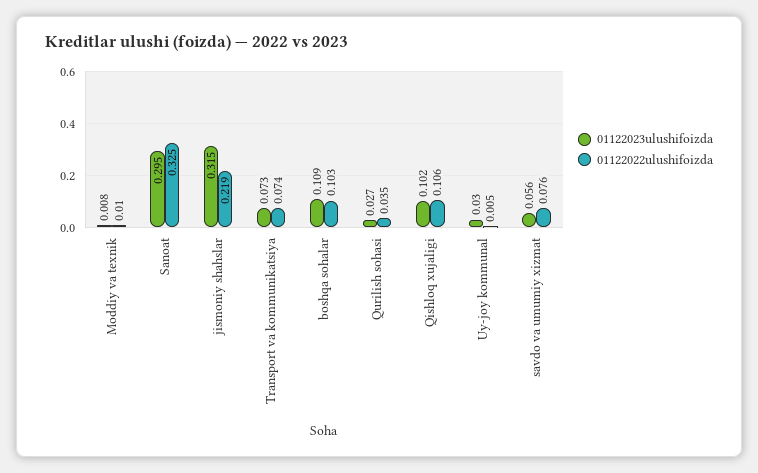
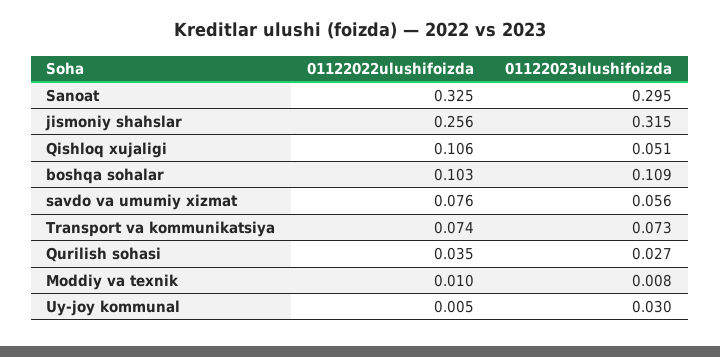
01122022ulushifoizda, jismoniy shahslar: 0.219 -> 0.256
01122023ulushifoizda, Qishloq xujaligi: 0.102 -> 0.051

